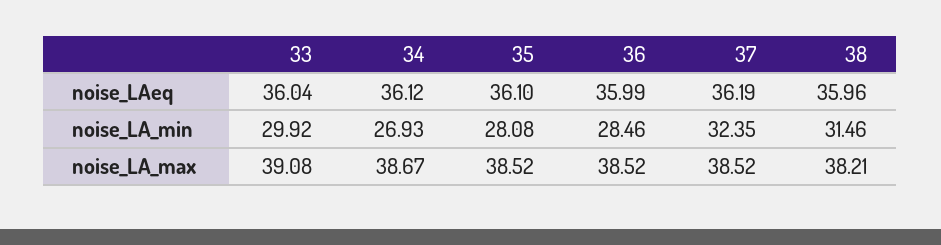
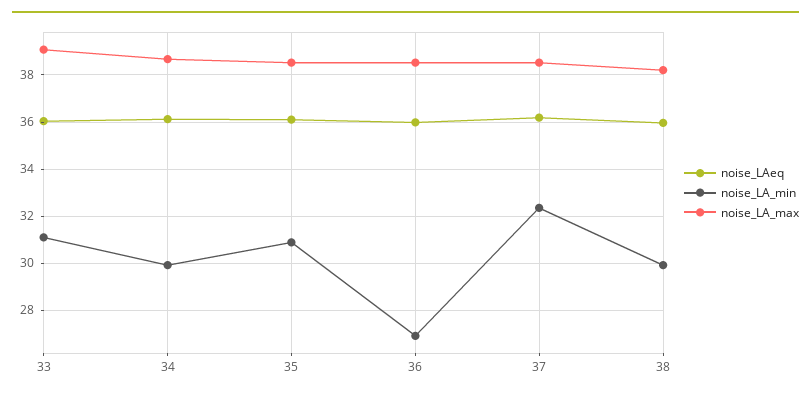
noise_LA_min, 33: 29.92 -> 31
noise_LA_min, 34: 26.93 -> 30
noise_LA_min, 35: 28.08 -> 31
noise_LA_min, 36: 28.46 -> 27
noise_LA_min, 38: 31.46 -> 30

